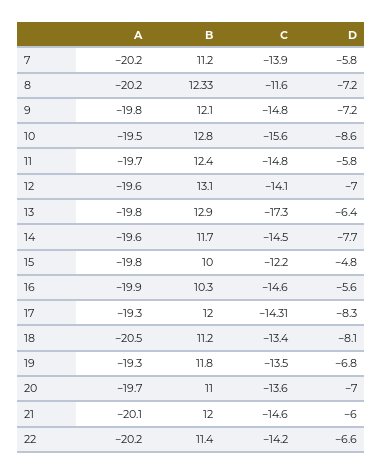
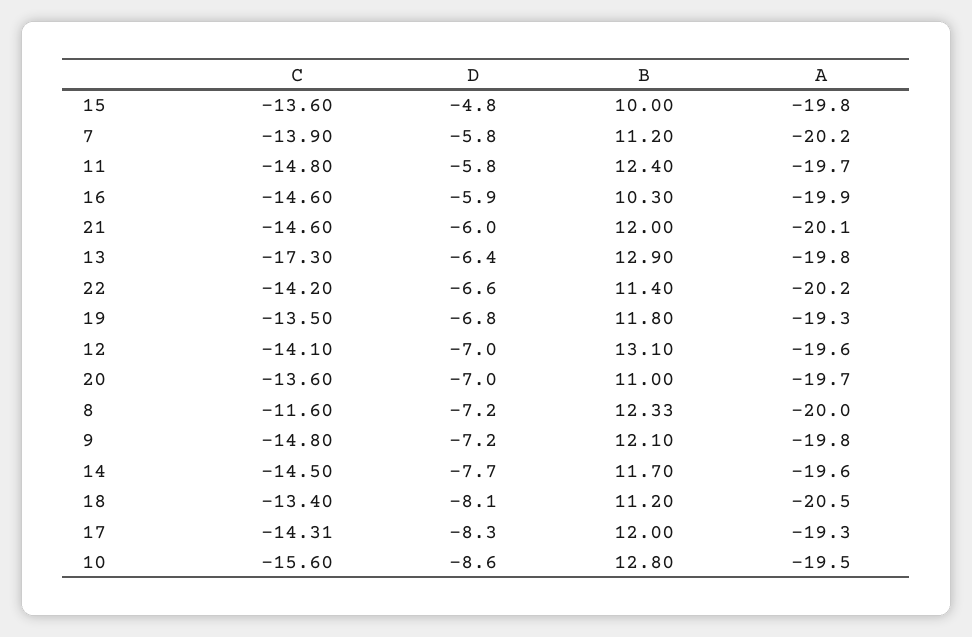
A, 8: -20.2 -> -20
C, 15: -12.2 -> -13.6
D, 16: -5.6 -> -5.9

